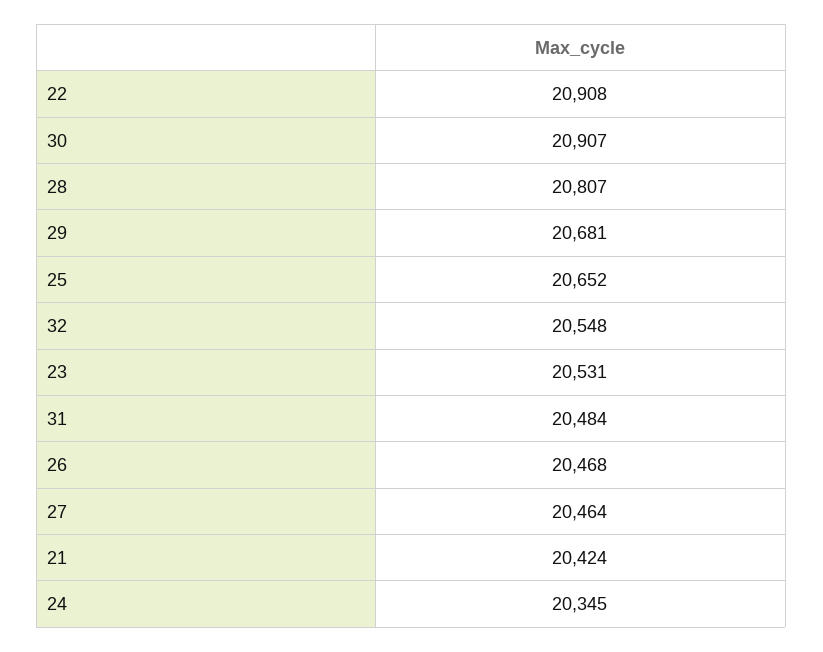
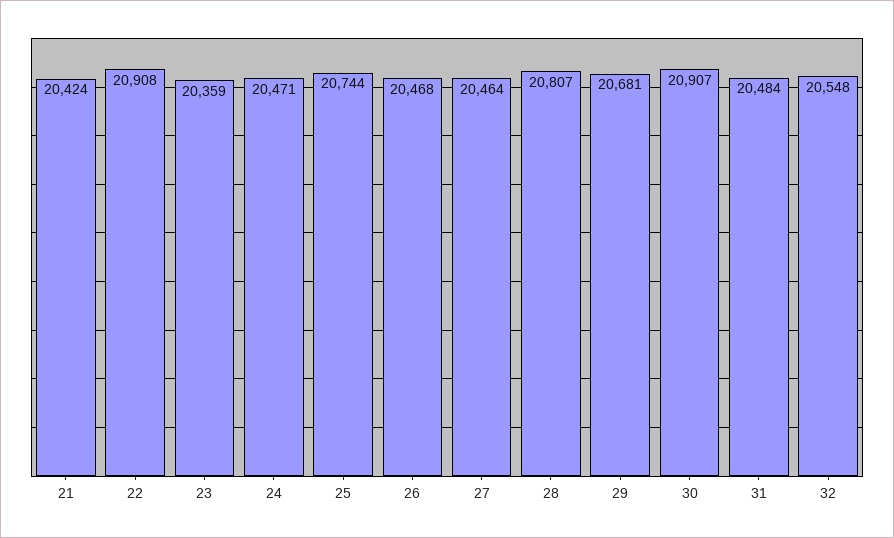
25: 20652 -> 20744
23: 20531 -> 20359
24: 20345 -> 20471

